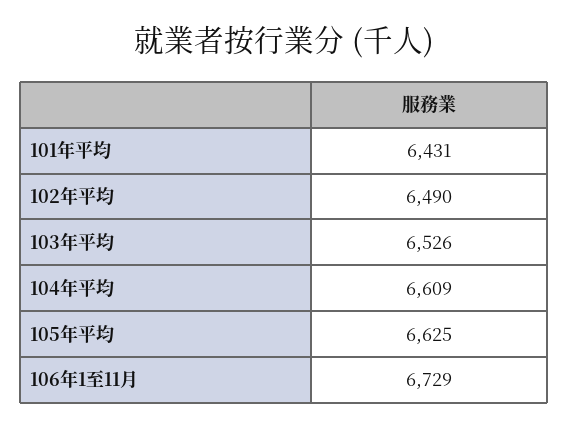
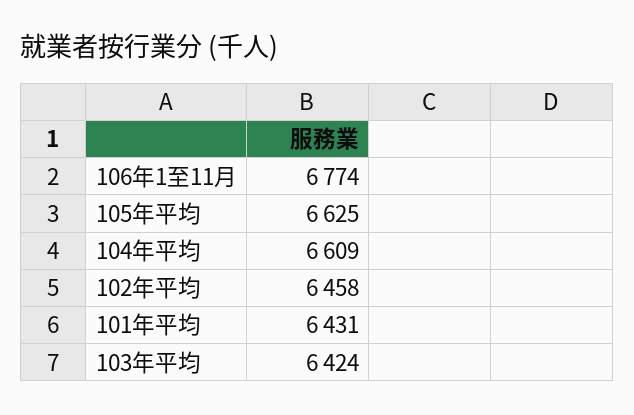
102年平均: 6490 -> 6458
103年平均: 6526 -> 6424
106年1至11月: 6729 -> 6774

